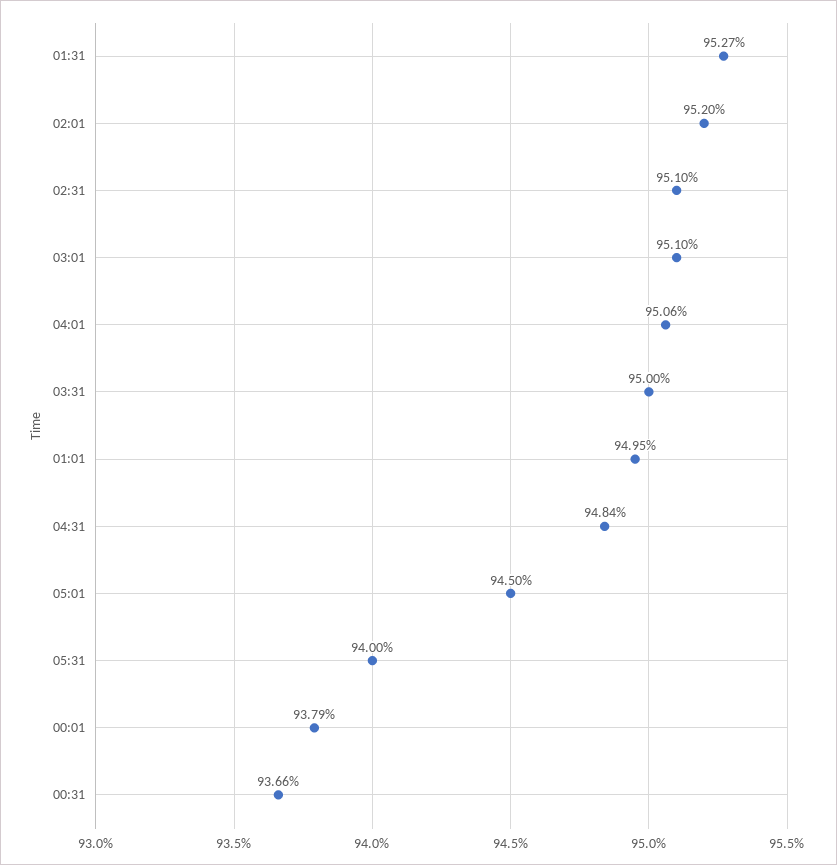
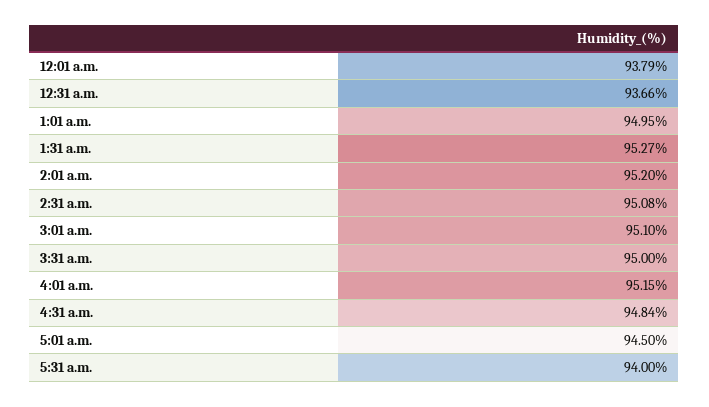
02:31: 95.1 -> 95.08
04:01: 95.06 -> 95.15

